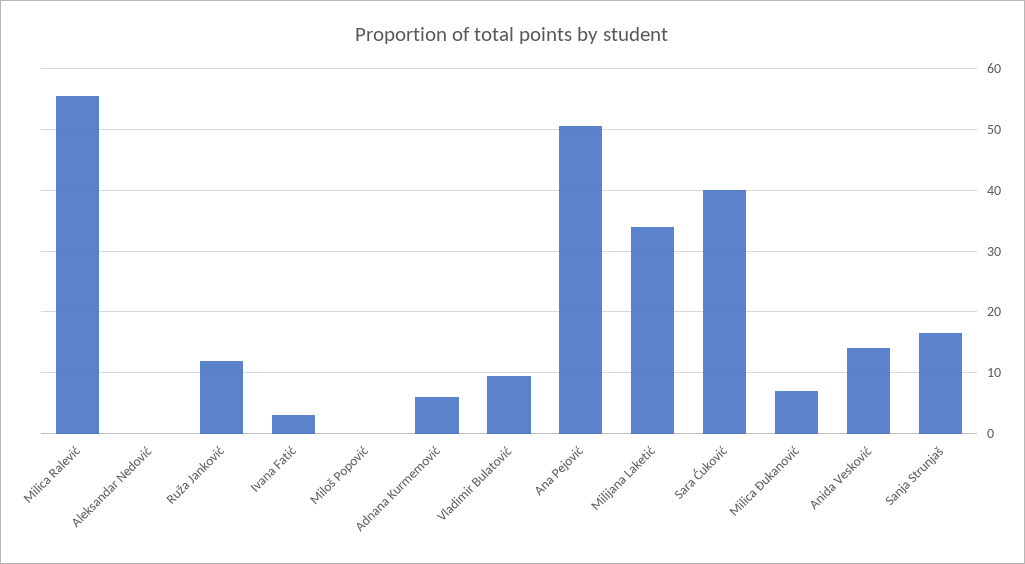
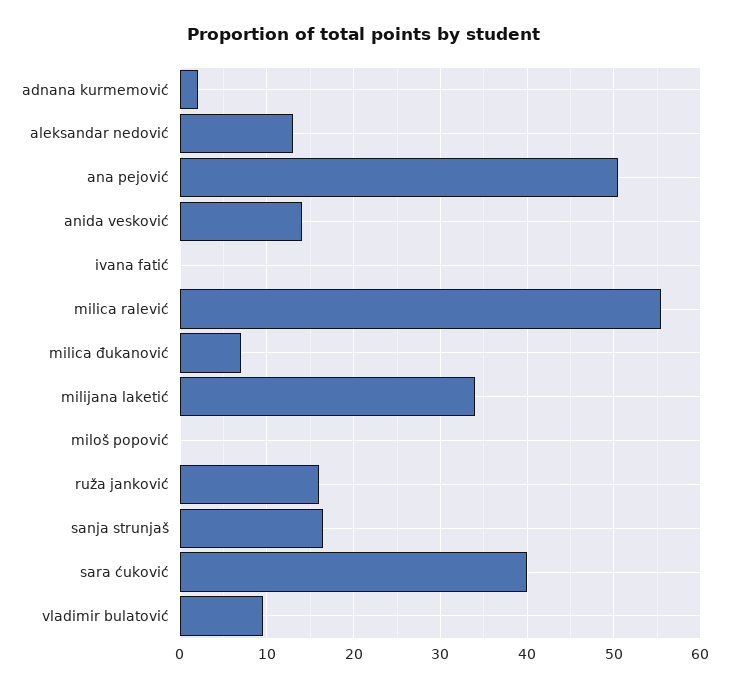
Aleksandar Nedović: 0 -> 13
Ruža Janković: 12 -> 16
Ivana Fatić: 3 -> 0
Adnana Kurmemović: 6 -> 2

